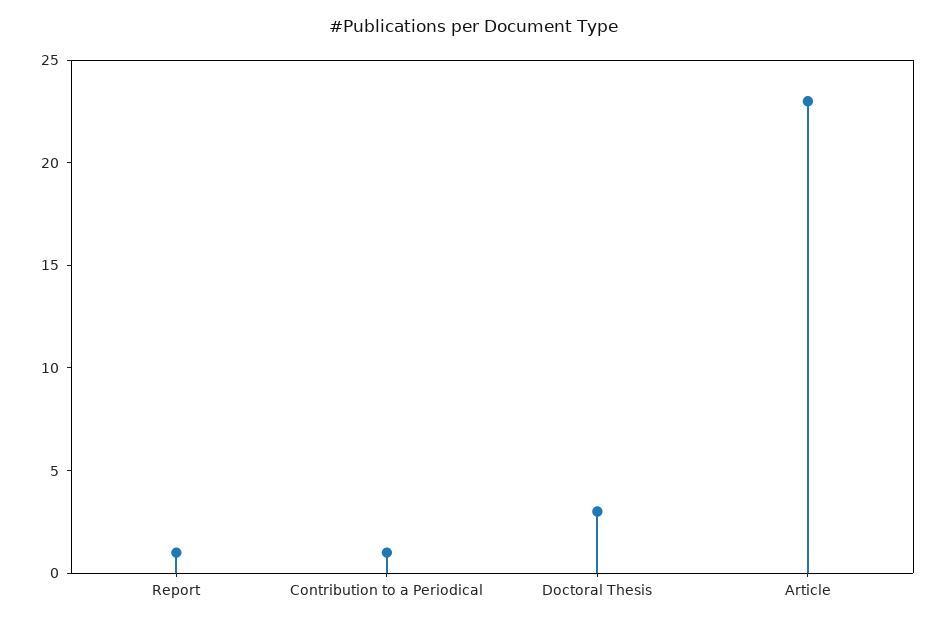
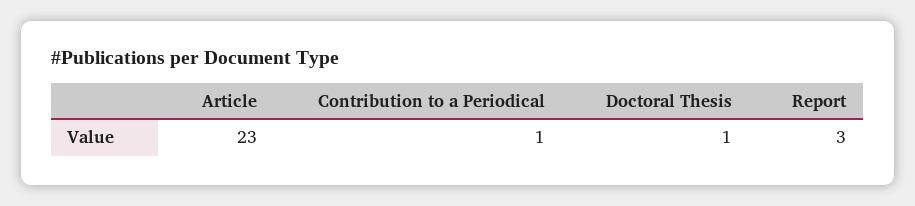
Report: 1 -> 3
Doctoral Thesis: 3 -> 1

